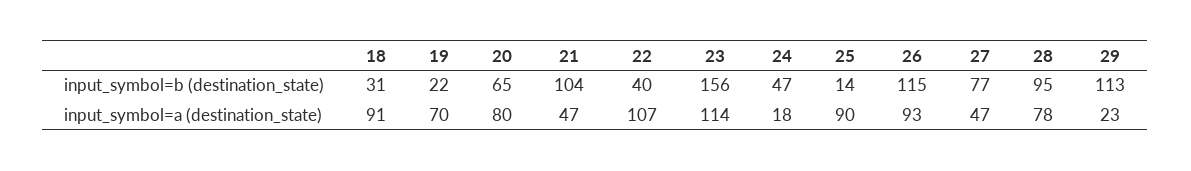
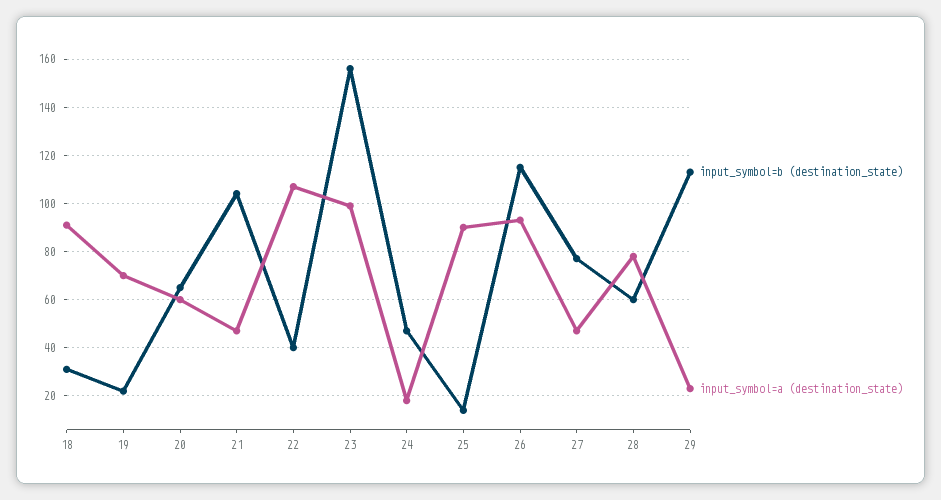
input_symbol=b (destination_state), 28: 95 -> 60
input_symbol=a (destination_state), 20: 80 -> 60
input_symbol=a (destination_state), 23: 114 -> 100

